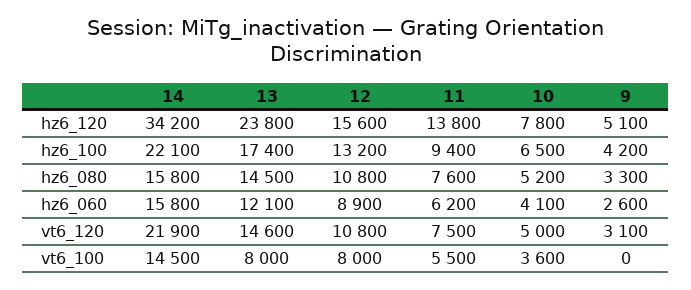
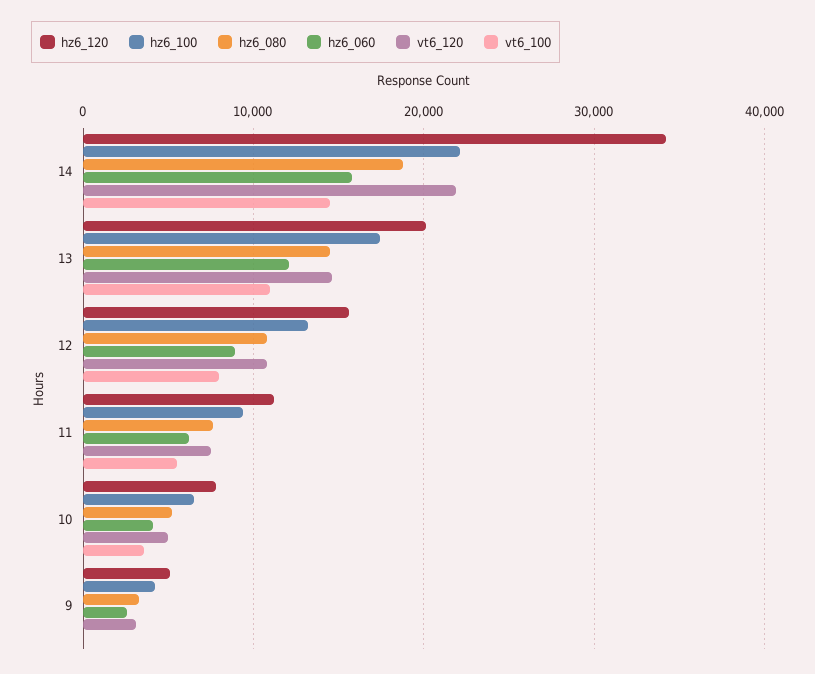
hz6_120, 13: 23800 -> 20000
hz6_120, 11: 13800 -> 11000
hz6_080, 14: 15800 -> 19000
vt6_100, 13: 8000 -> 11000

